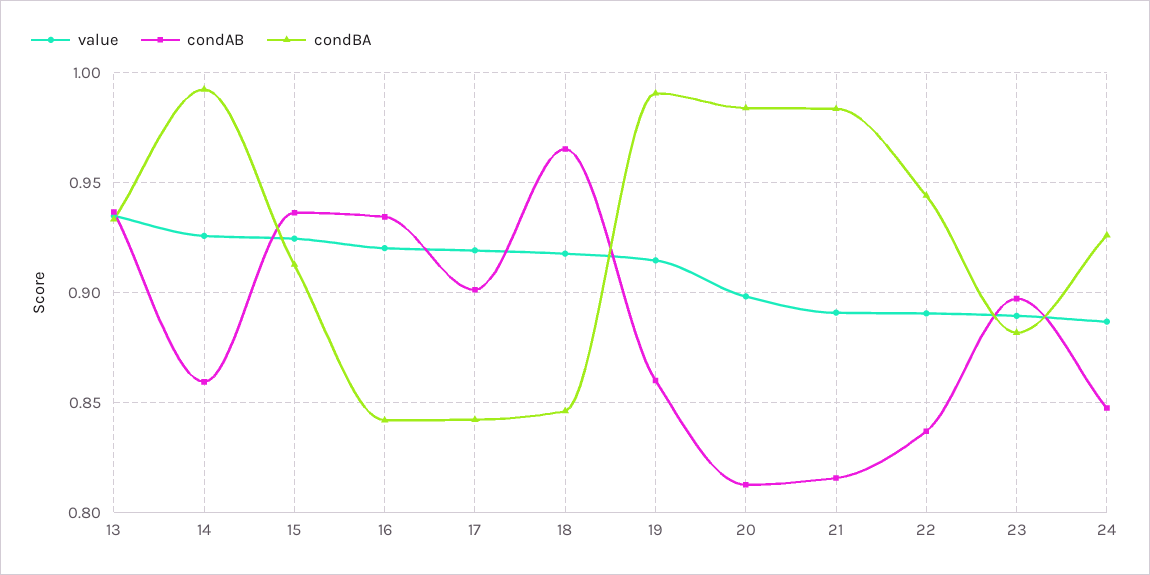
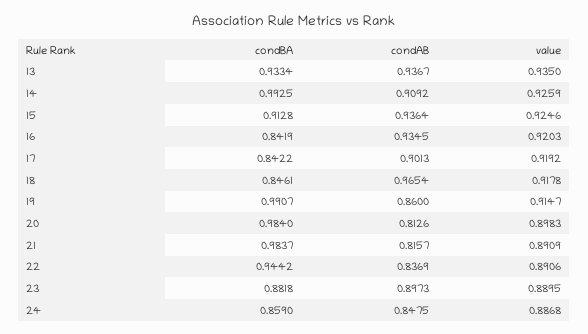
condAB, 14: 0.86 -> 0.9092
condBA, 24: 0.925 -> 0.859

